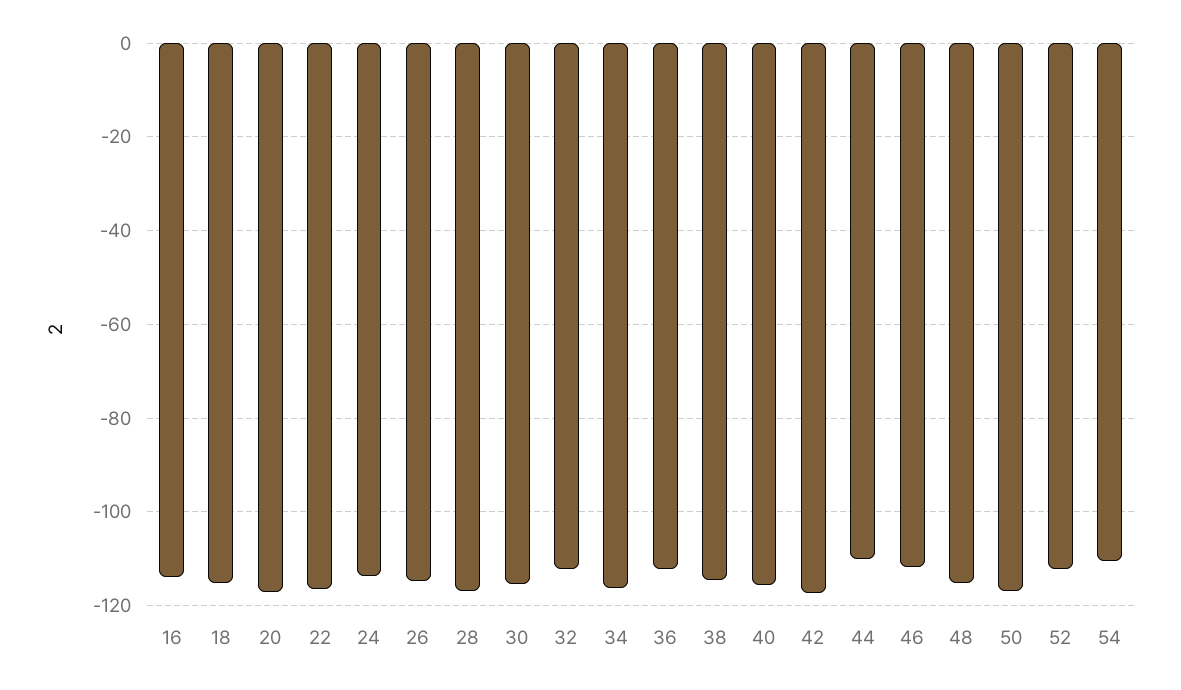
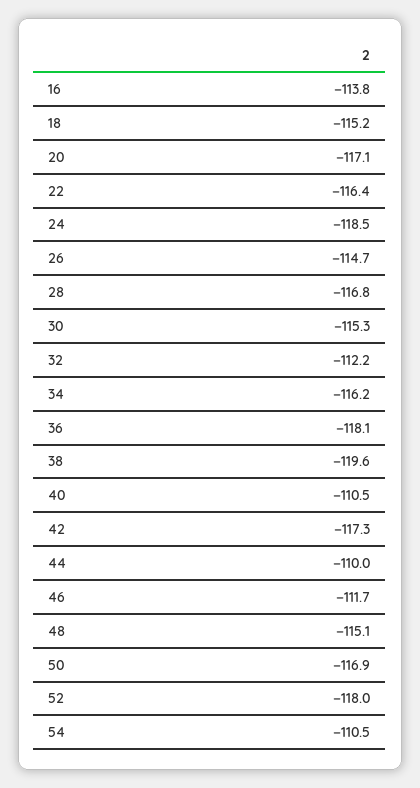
24: -114 -> -118.5
36: -112 -> -118.1
38: -114 -> -119.6
40: -116 -> -110.5
52: -112 -> -118

